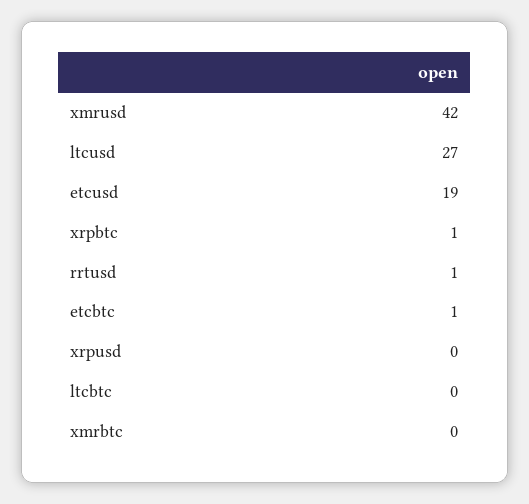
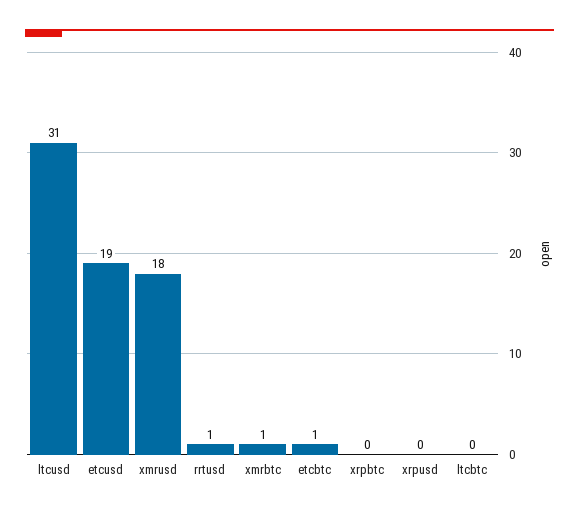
xmrusd: 42 -> 18
ltcusd: 27 -> 31
xrpbtc: 1 -> 0
xmrbtc: 0 -> 1

